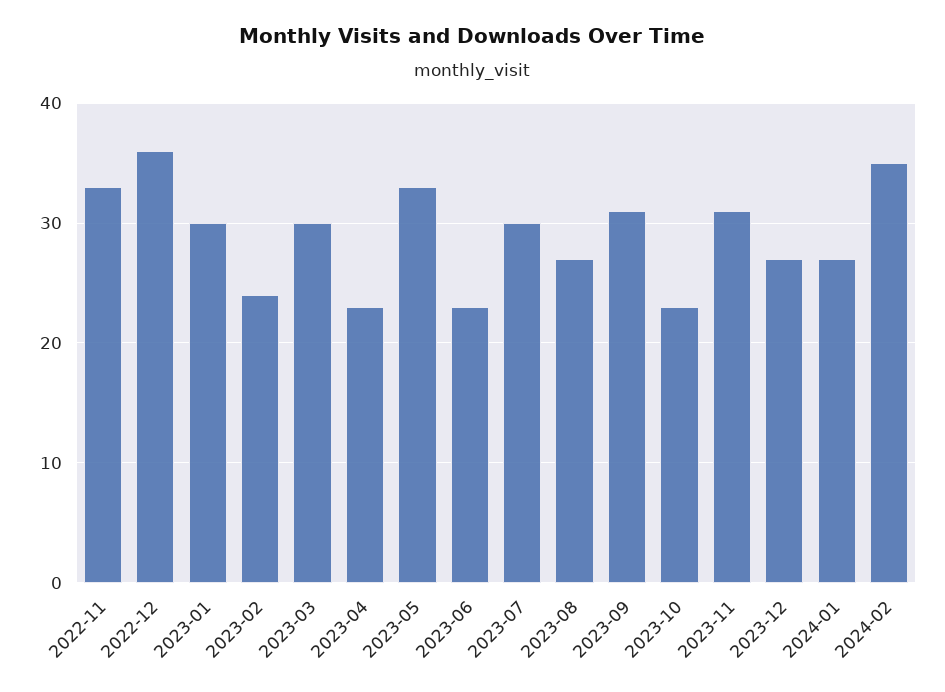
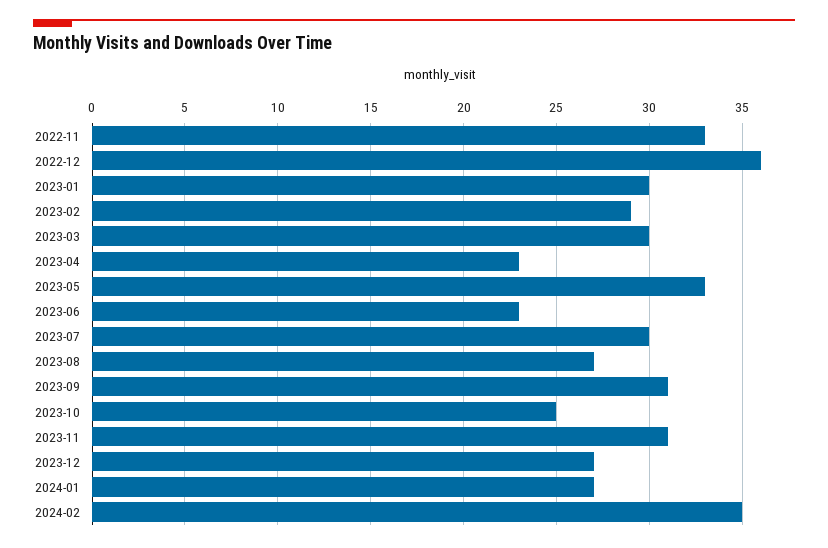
2023-02: 24 -> 29
2023-10: 23 -> 25

